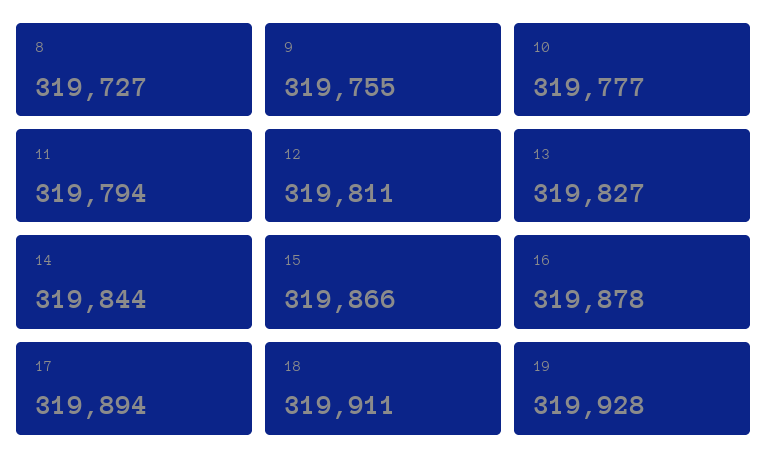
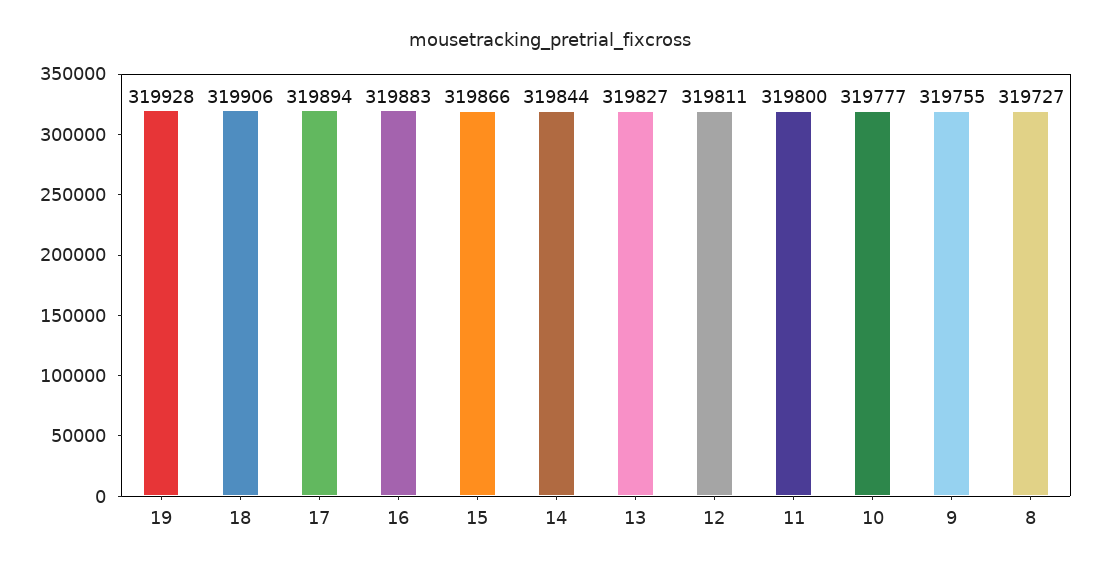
11: 319794 -> 319800
16: 319878 -> 319883
18: 319911 -> 319906

